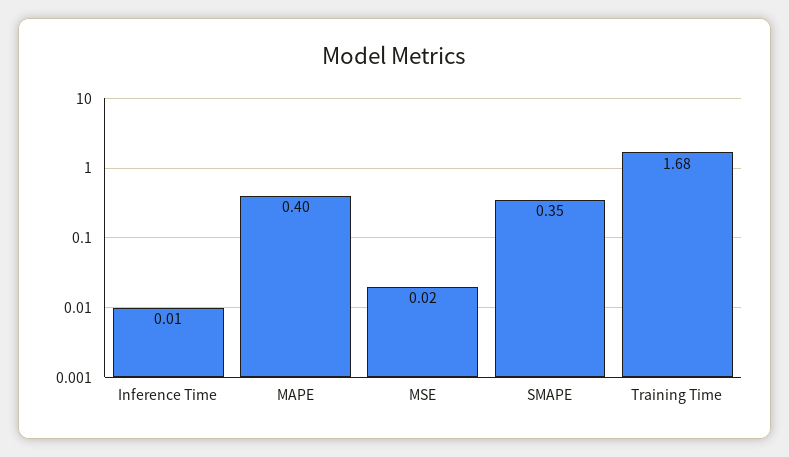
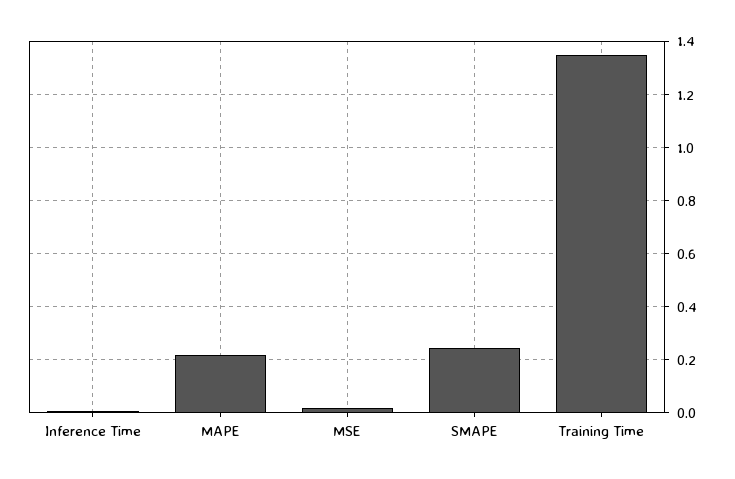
MAPE: 0.4 -> 0.225
SMAPE: 0.35 -> 0.25
Training Time: 1.68 -> 1.35

